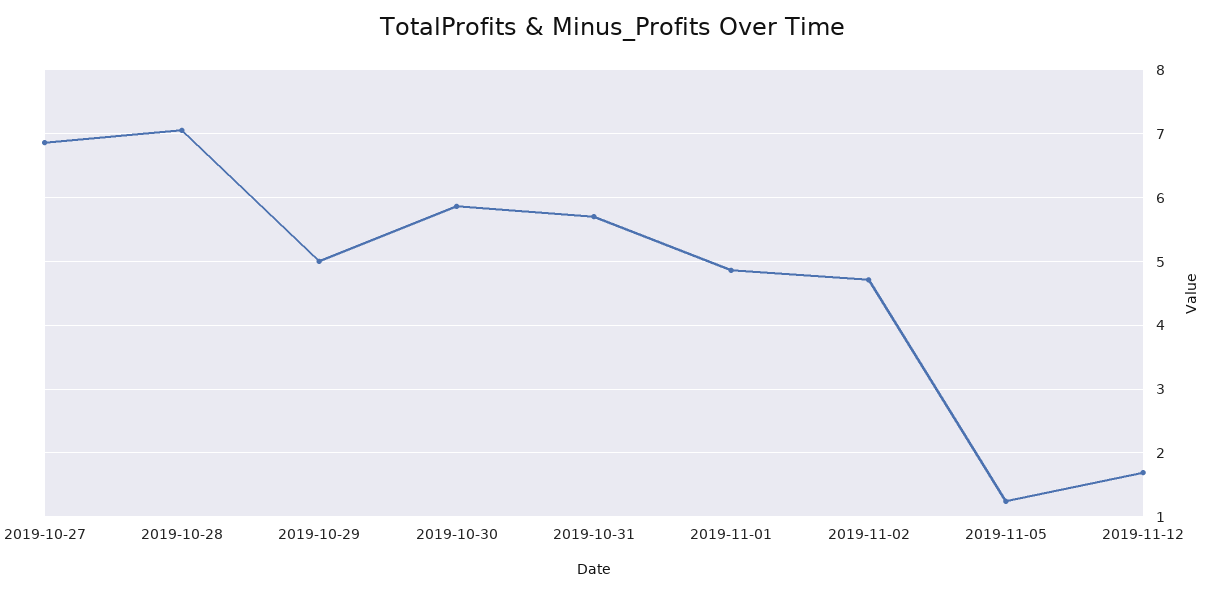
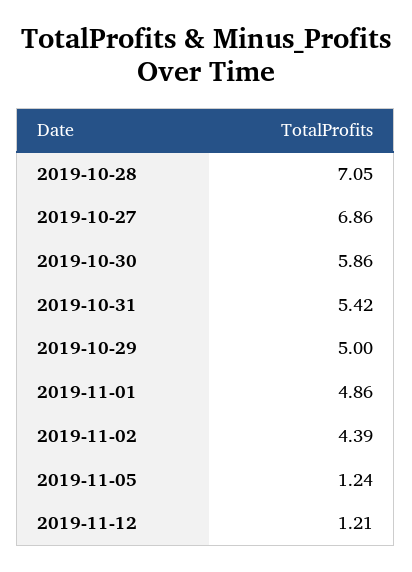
2019-10-31: 5.7 -> 5.42
2019-11-02: 4.7 -> 4.39
2019-11-12: 1.7 -> 1.21

